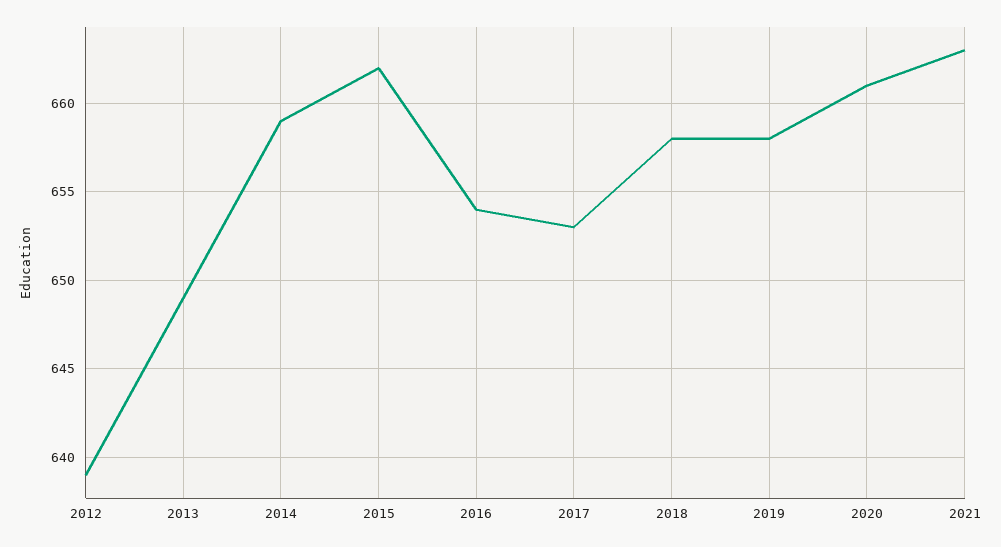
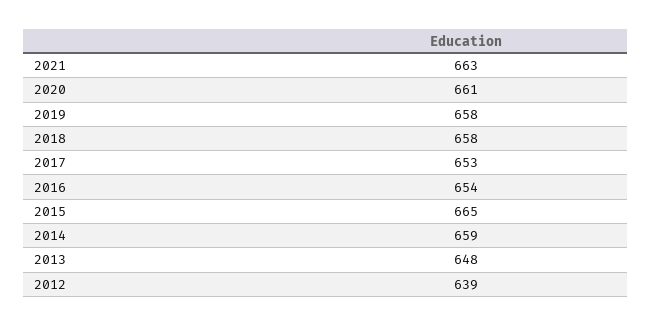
2013: 649 -> 648
2015: 662 -> 665

